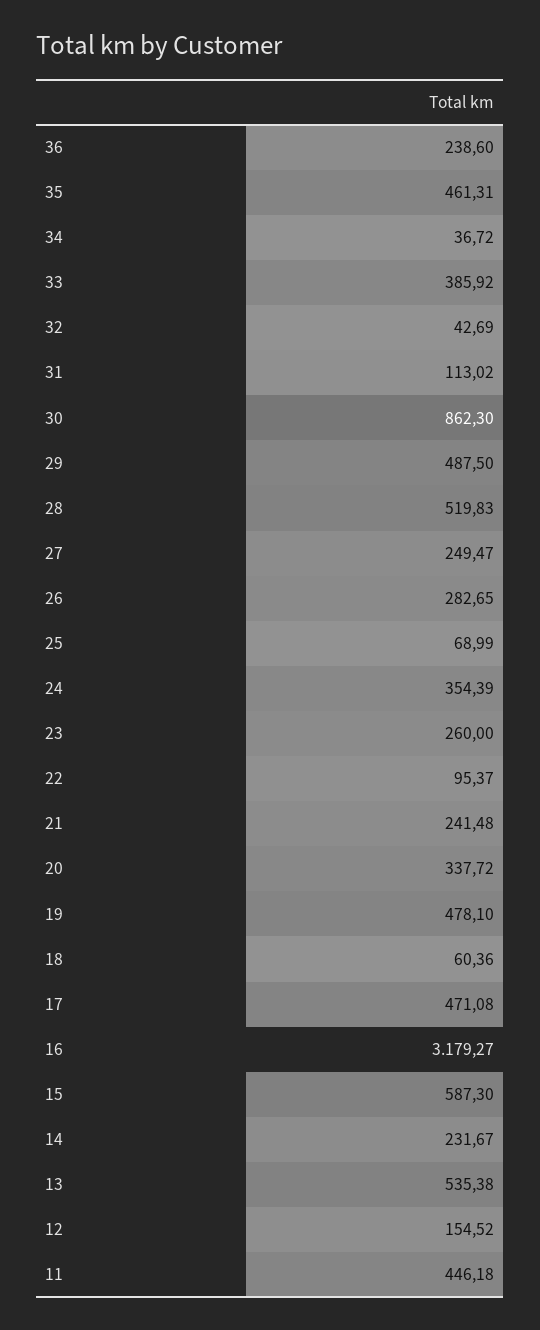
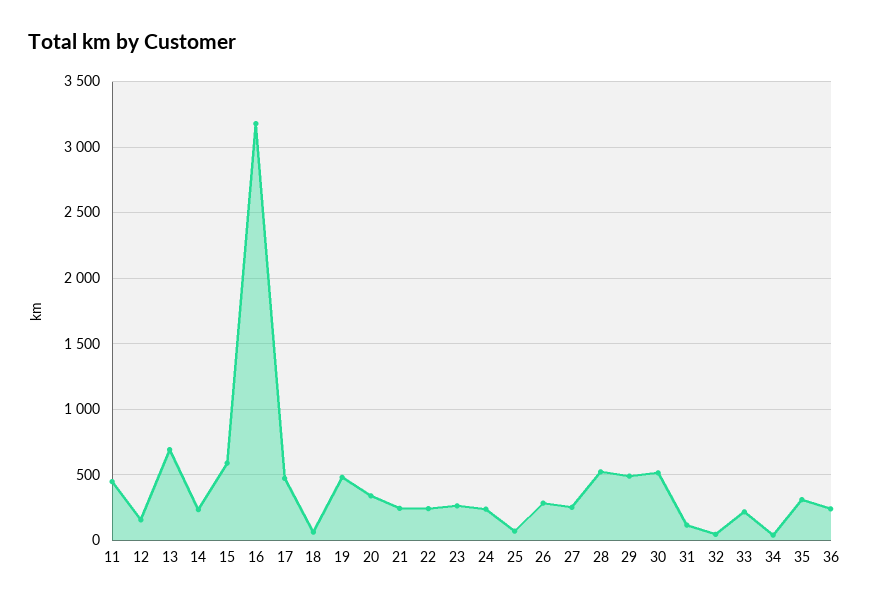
35: 461.31 -> 300
33: 385.92 -> 200
30: 862.3 -> 500
24: 354.39 -> 250
22: 95.37 -> 250
13: 535.38 -> 700

